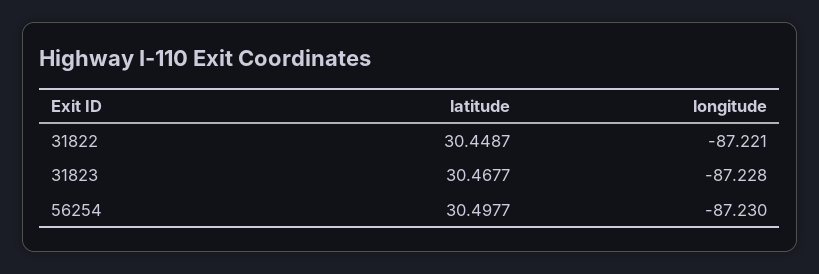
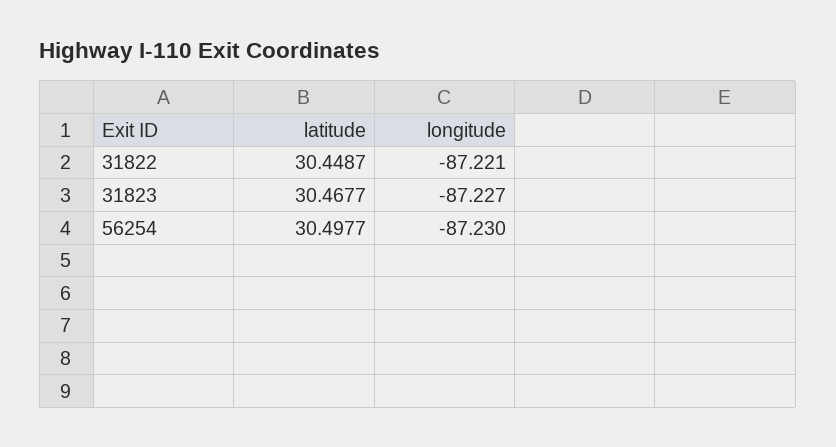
longitude, 31823: -87.228 -> -87.227

